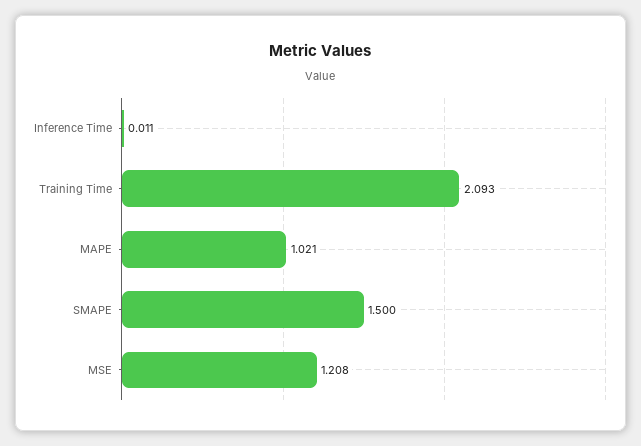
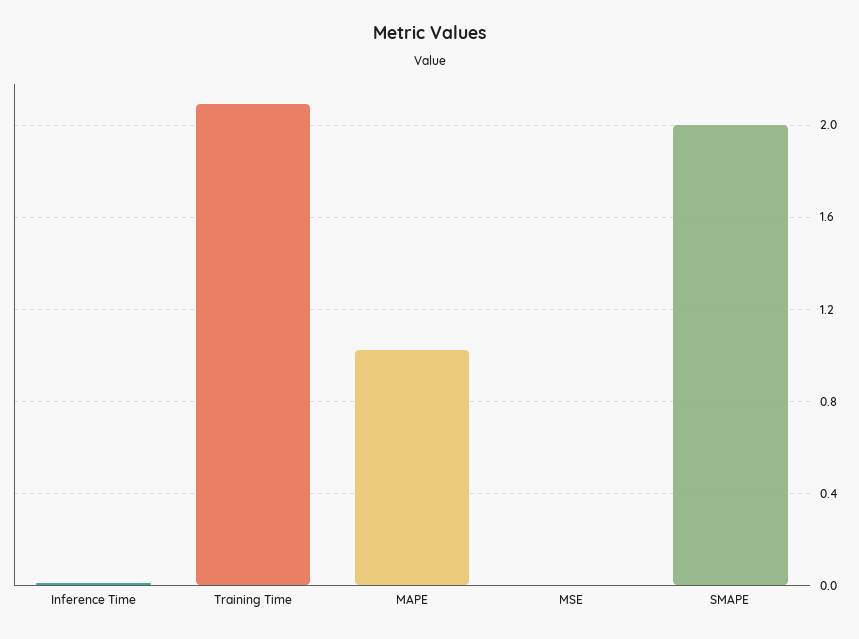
SMAPE: 1.5 -> 2
MSE: 1.208 -> 0

